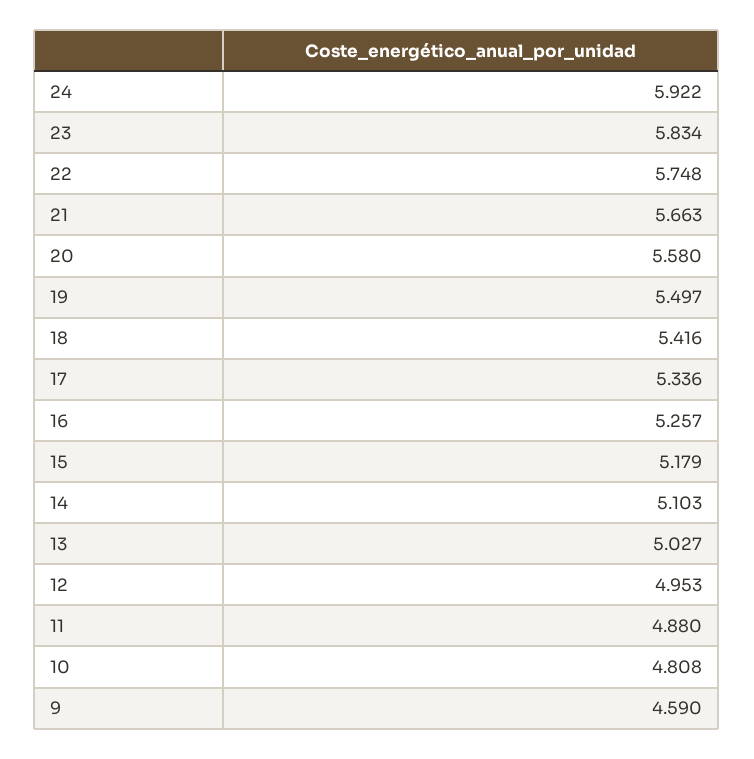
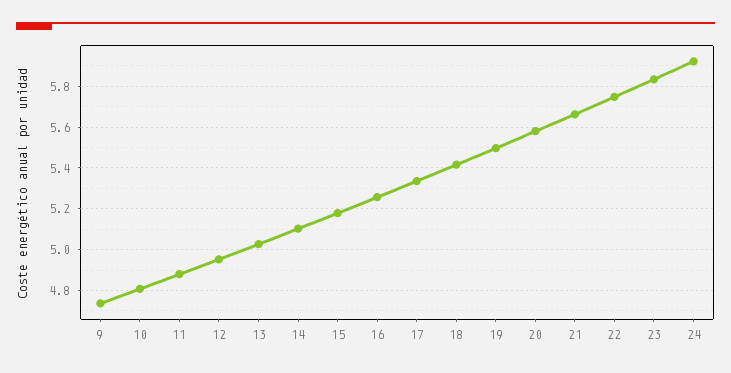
9: 4.59 -> 4.75

